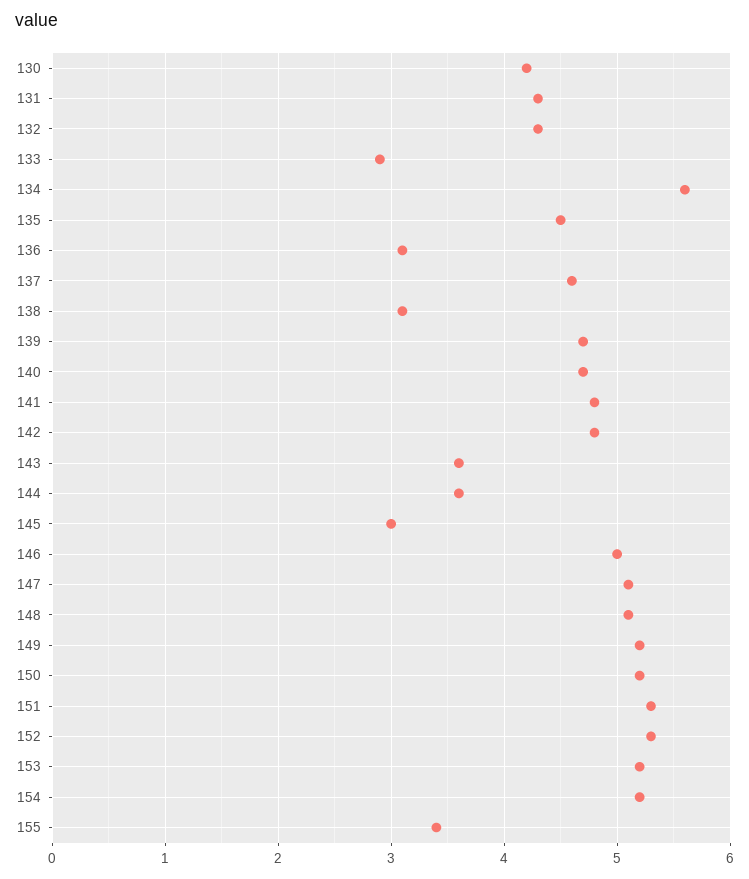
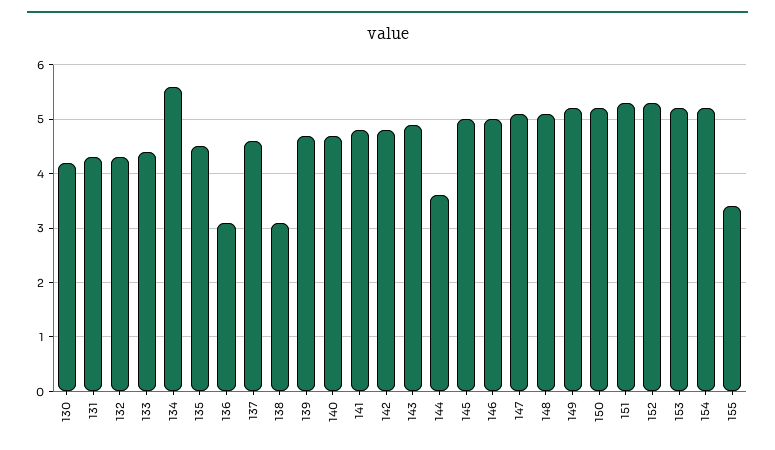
133: 2.9 -> 4.5
143: 3.6 -> 5
145: 3 -> 5

